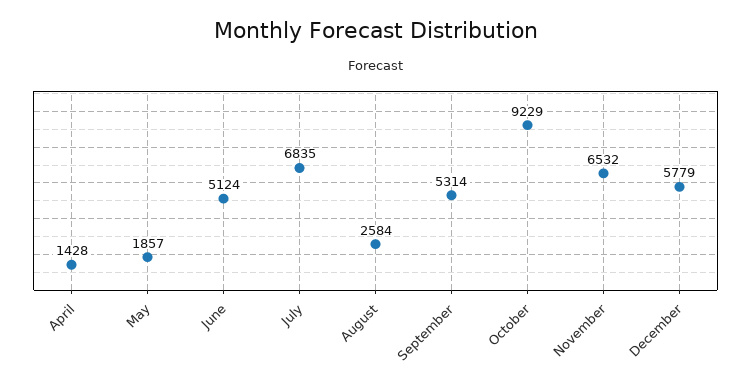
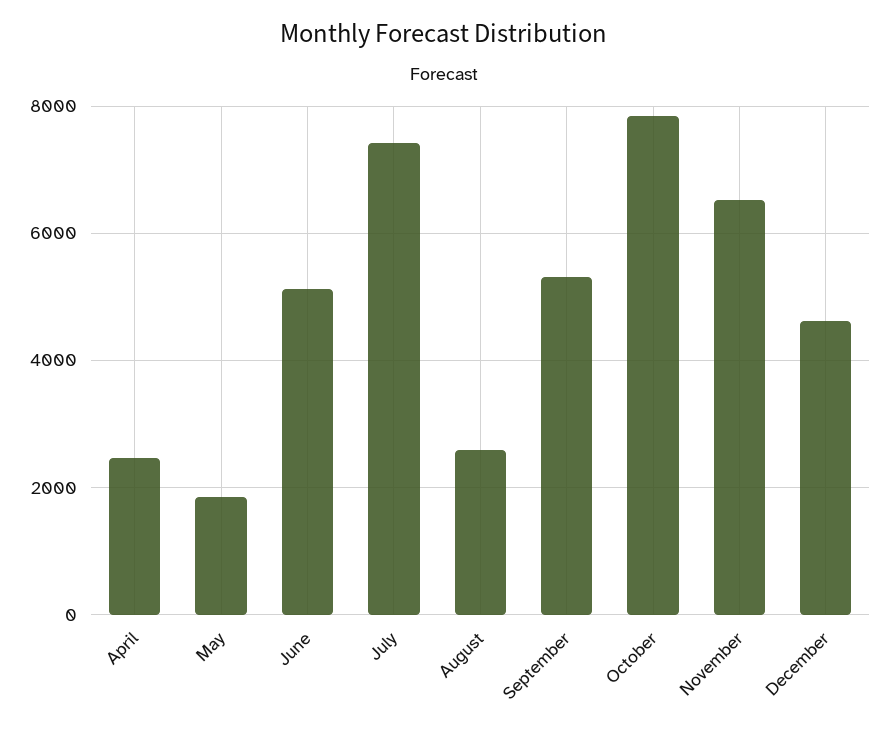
April: 1428 -> 2400
July: 6835 -> 7400
October: 9229 -> 7800
December: 5779 -> 4600

